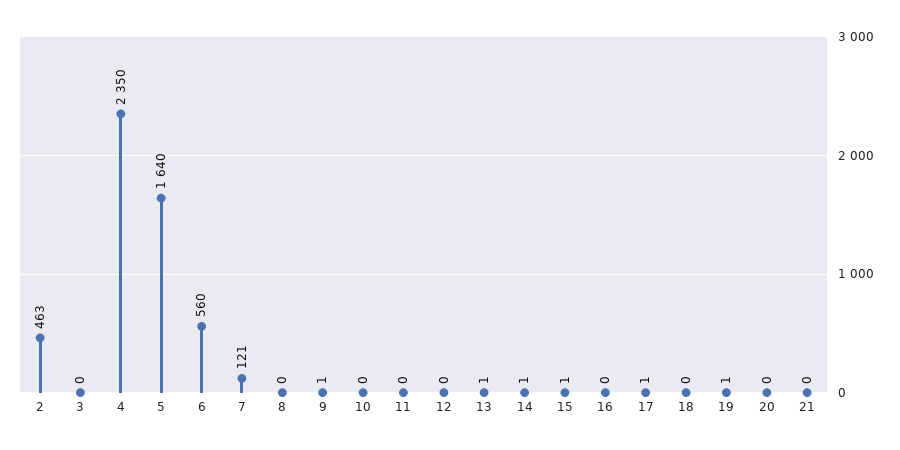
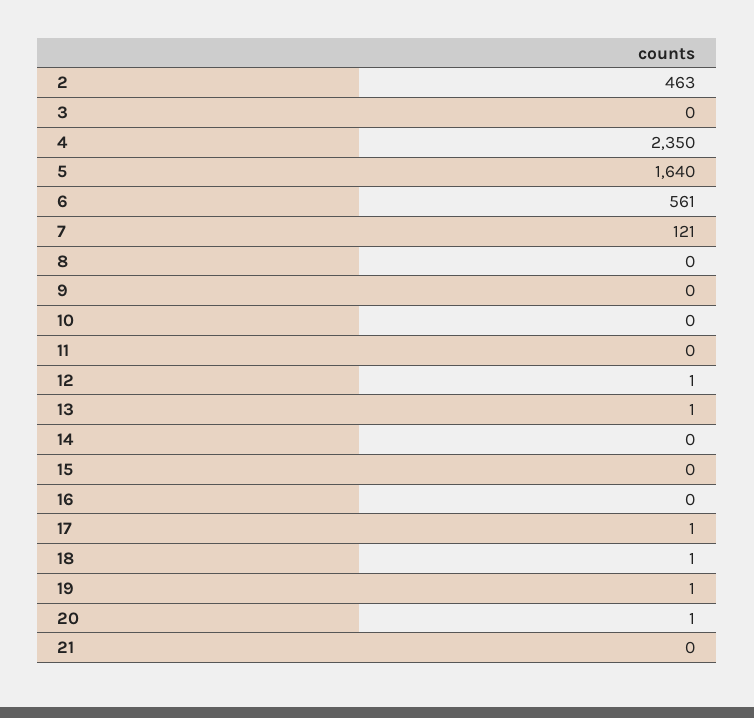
6: 560 -> 561
9: 1 -> 0
12: 0 -> 1
14: 1 -> 0
15: 1 -> 0
18: 0 -> 1
20: 0 -> 1

